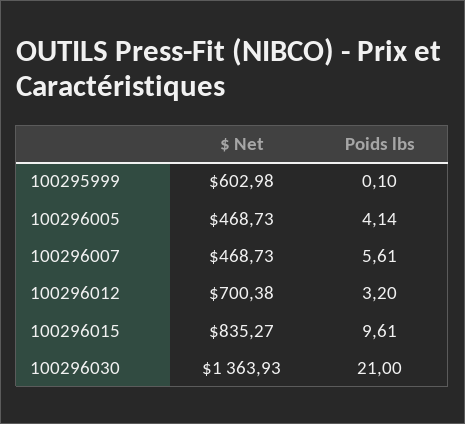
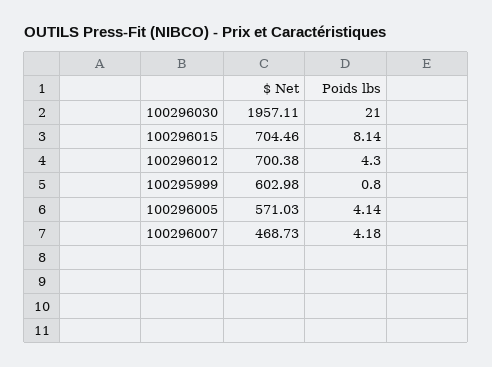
Poids lbs, 100295999: 0.1 -> 0.8
$ Net, 100296005: 468.73 -> 571.03
Poids lbs, 100296007: 5.61 -> 4.18
Poids lbs, 100296012: 3.2 -> 4.3
$ Net, 100296015: 835.27 -> 704.46
Poids lbs, 100296015: 9.61 -> 8.14
$ Net, 100296030: 1363.93 -> 1957.11

